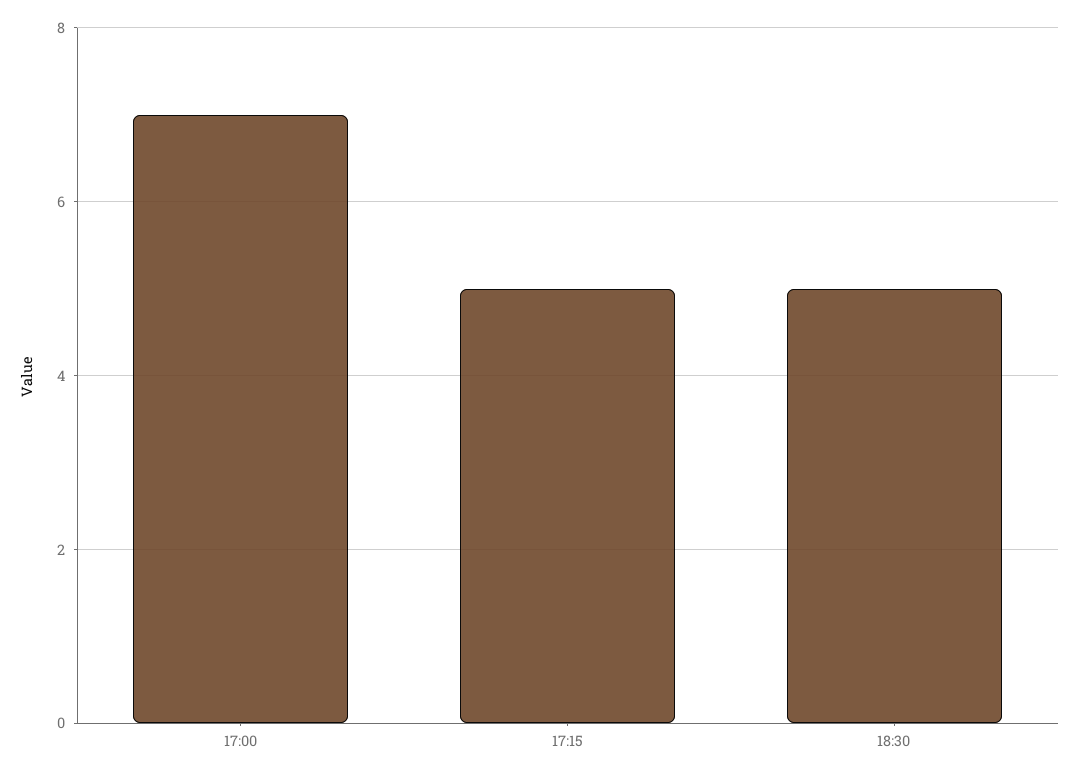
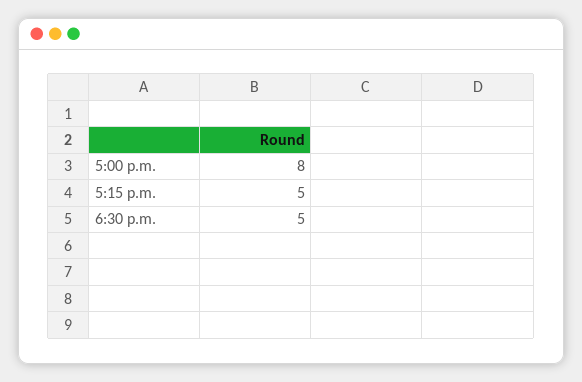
17:00: 7 -> 8

